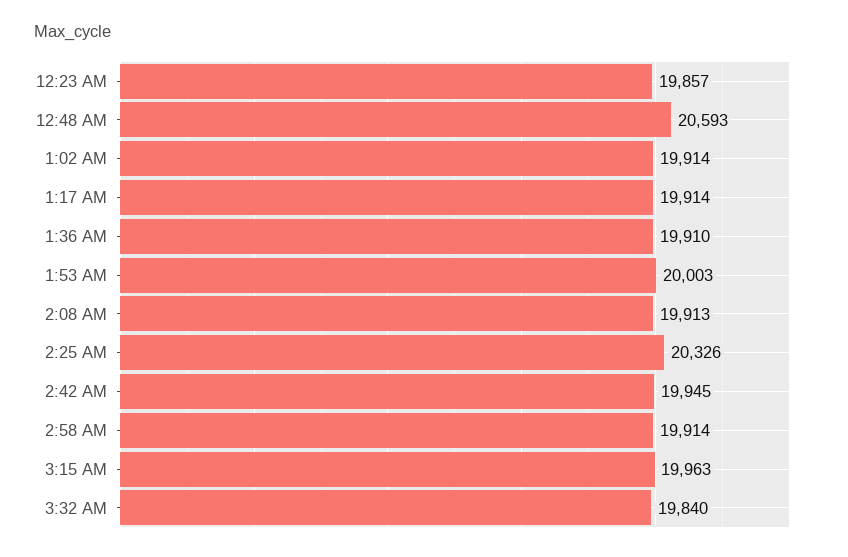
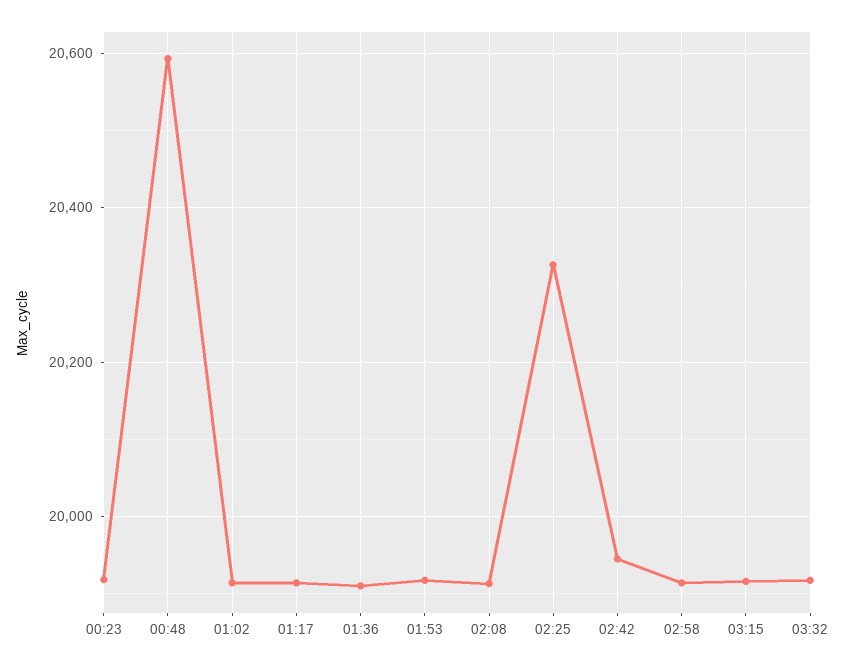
12:23 AM: 19857 -> 19920
1:53 AM: 20003 -> 19920
3:15 AM: 19963 -> 19920
3:32 AM: 19840 -> 19920

